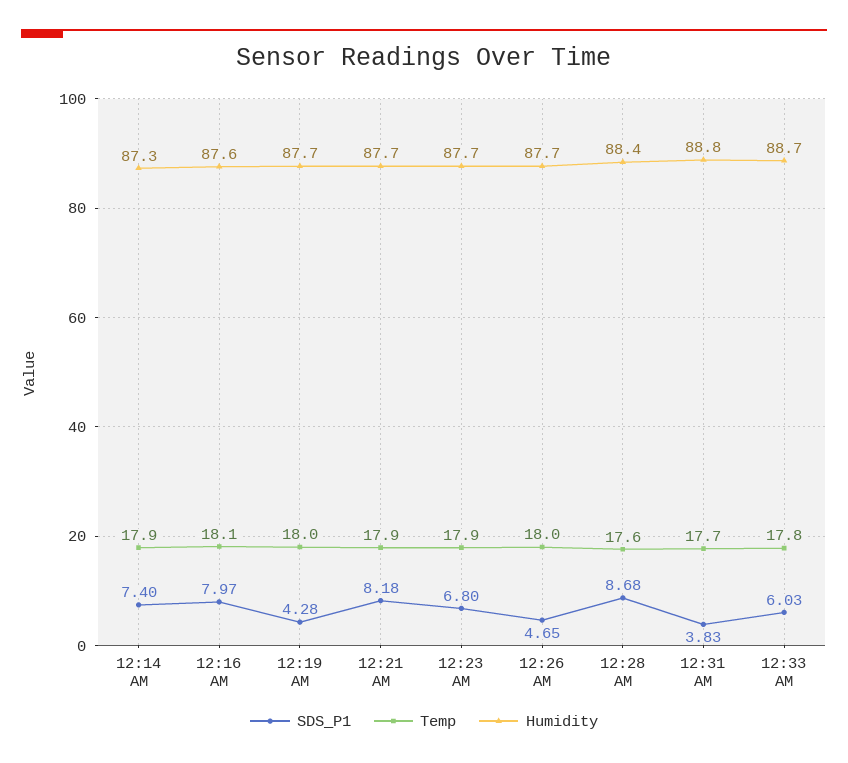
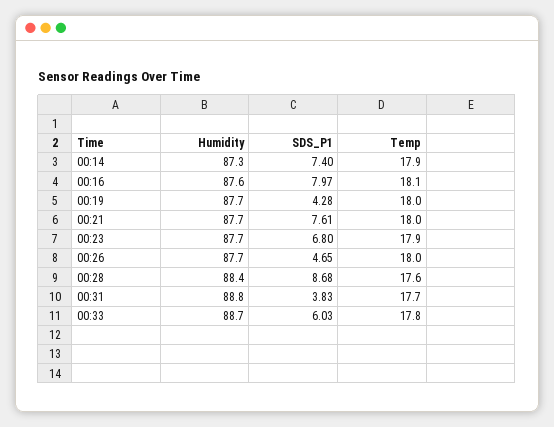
SDS_P1, 12:21 AM: 8.18 -> 7.61
Temp, 12:21 AM: 17.9 -> 18

